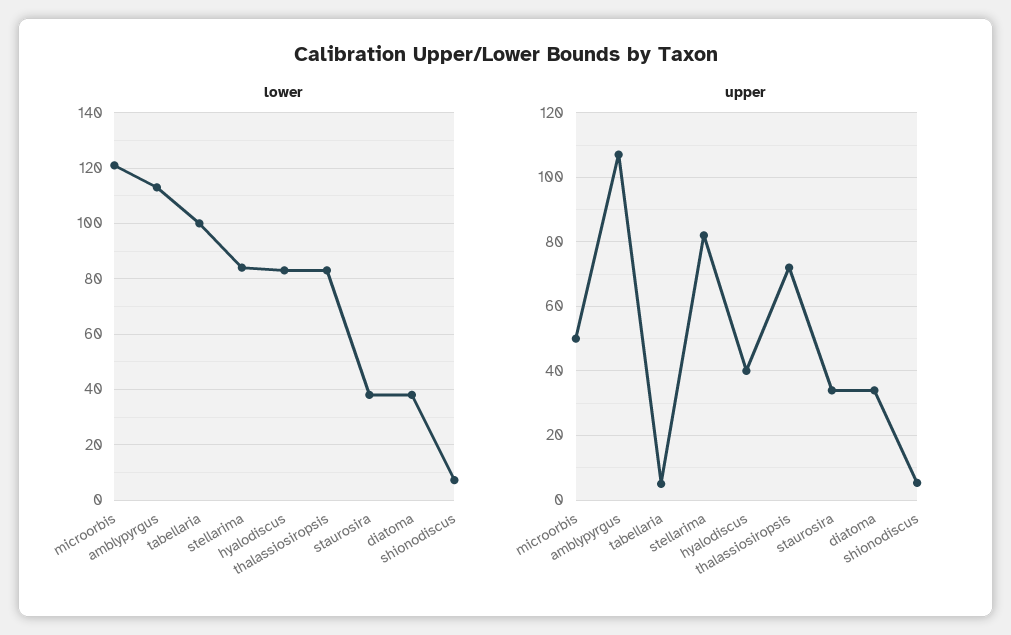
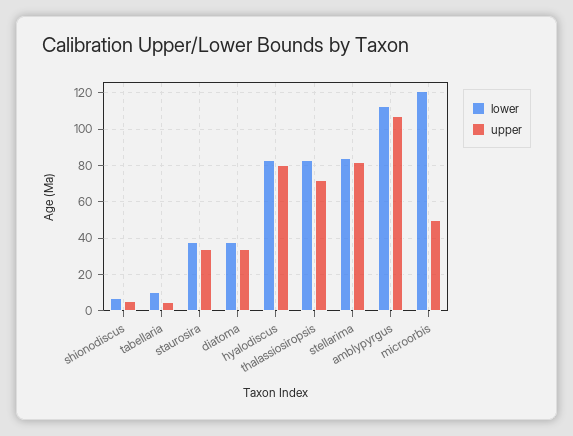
lower, tabellaria: 100 -> 10
upper, hyalodiscus: 40 -> 80

